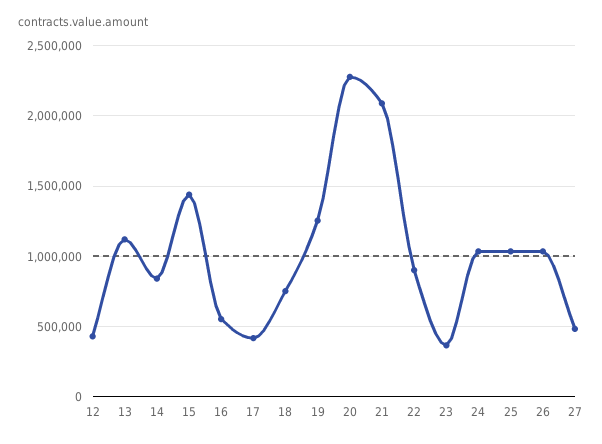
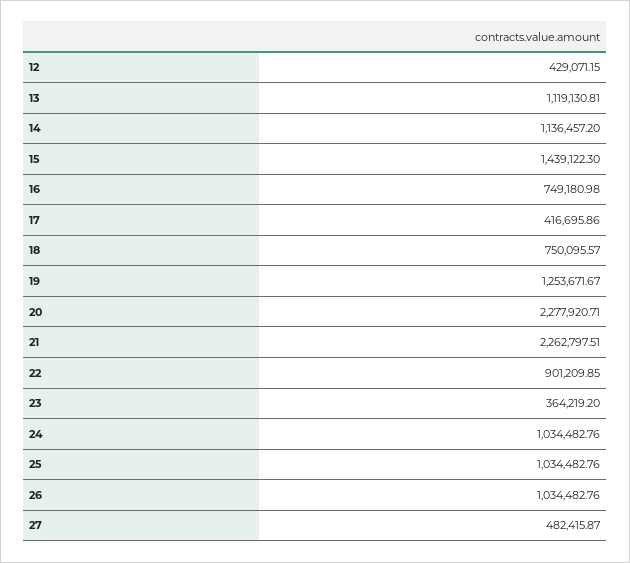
14: 850000 -> 1136457.2
16: 550000 -> 749180.98
21: 2100000 -> 2262797.51

